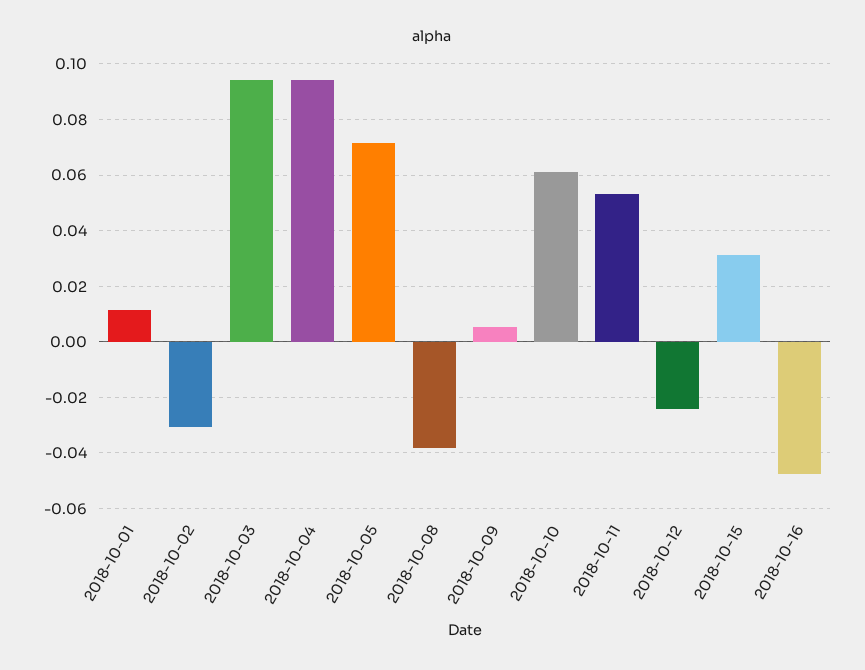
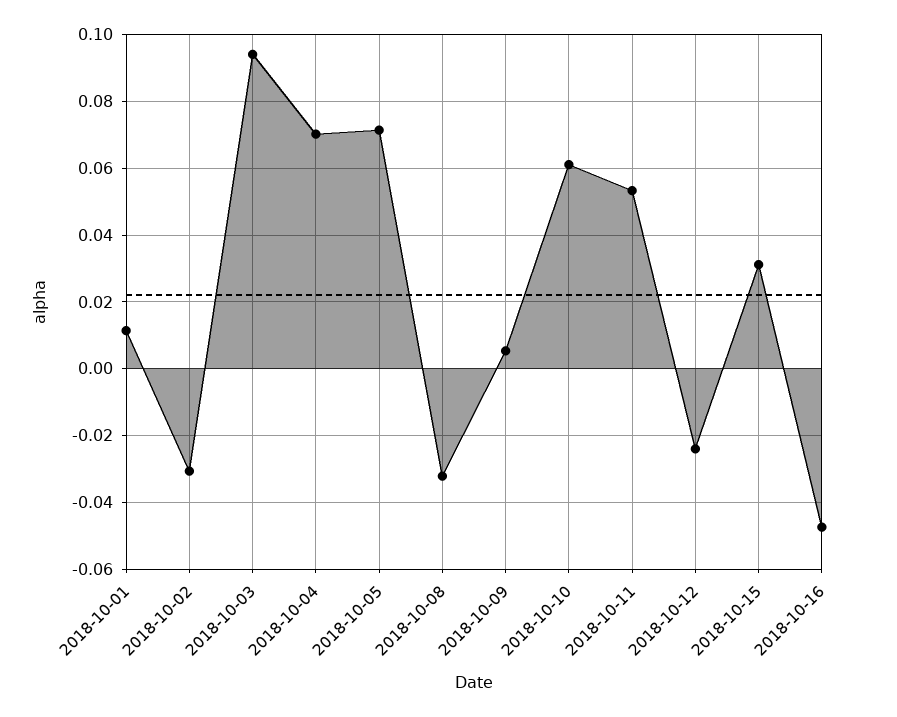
2018-10-04: 0.095 -> 0.07
2018-10-08: -0.0375 -> -0.032

